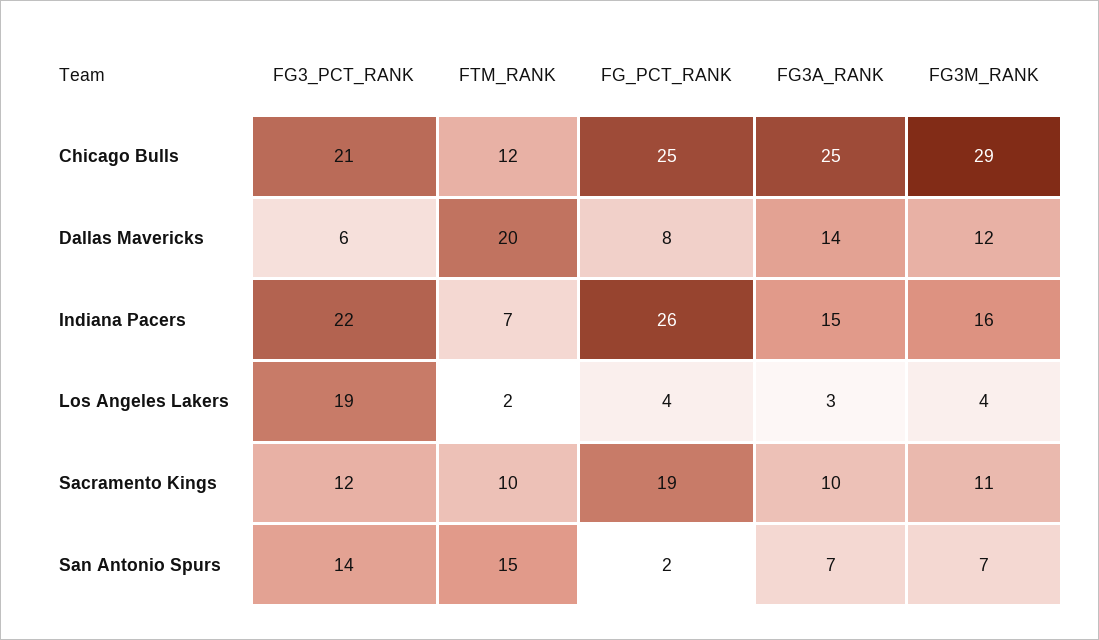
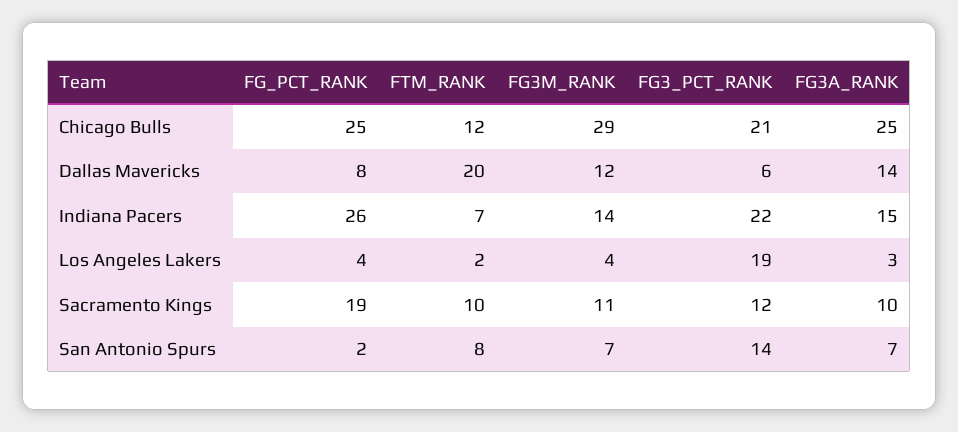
FG3M_RANK, Indiana Pacers: 16 -> 14
FTM_RANK, San Antonio Spurs: 15 -> 8

